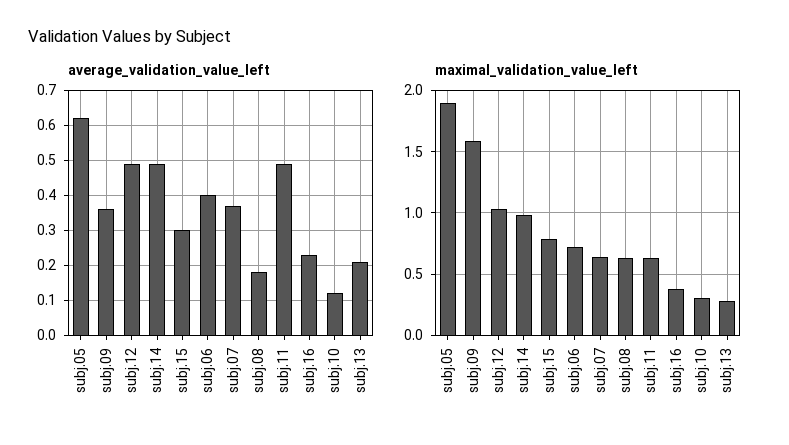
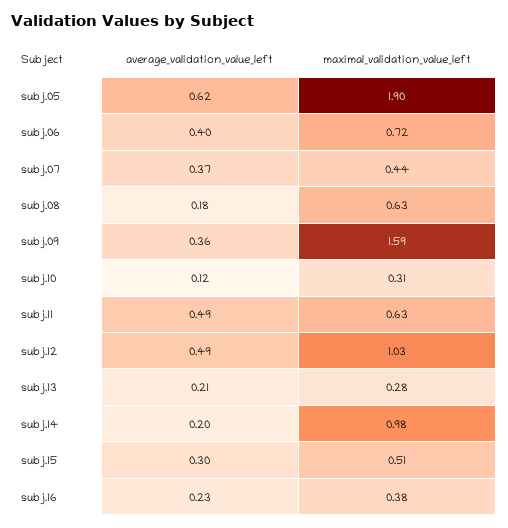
average_validation_value_left, subj.14: 0.5 -> 0.2
maximal_validation_value_left, subj.15: 0.8 -> 0.51
maximal_validation_value_left, subj.07: 0.65 -> 0.44

